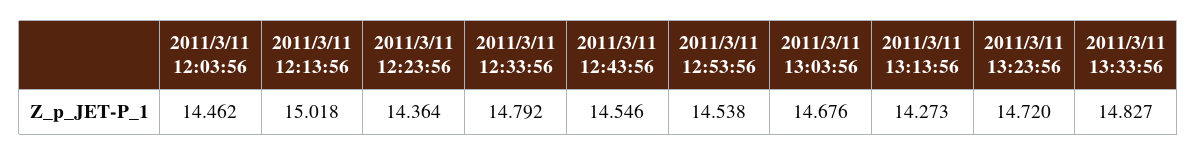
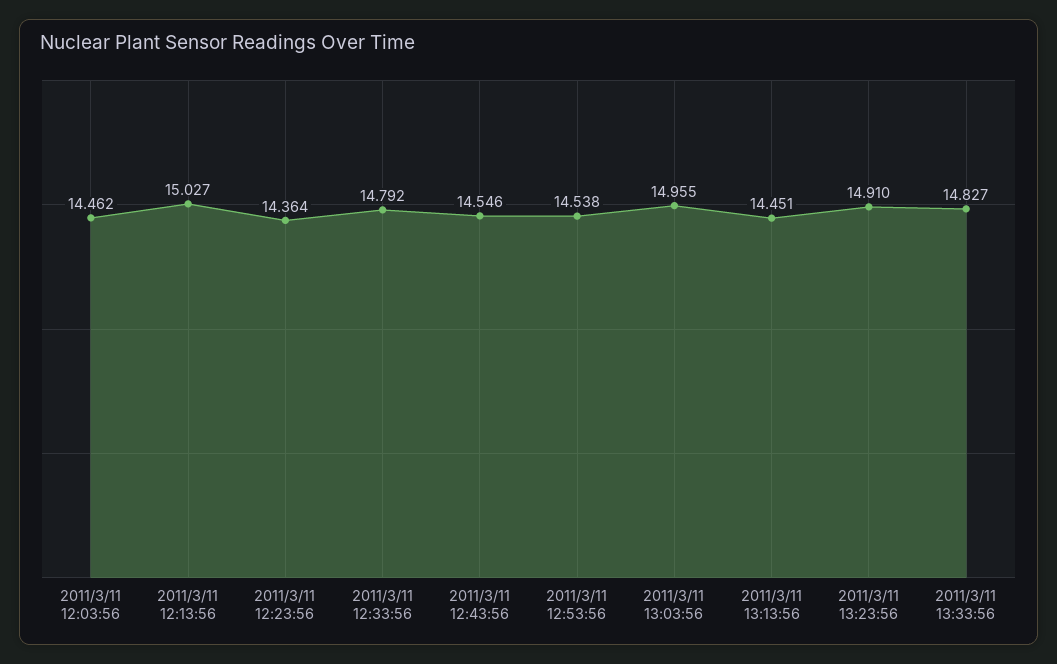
2011/3/11 12:13:56: 15.018 -> 15.027
2011/3/11 13:03:56: 14.676 -> 14.955
2011/3/11 13:13:56: 14.273 -> 14.451
2011/3/11 13:23:56: 14.72 -> 14.91

